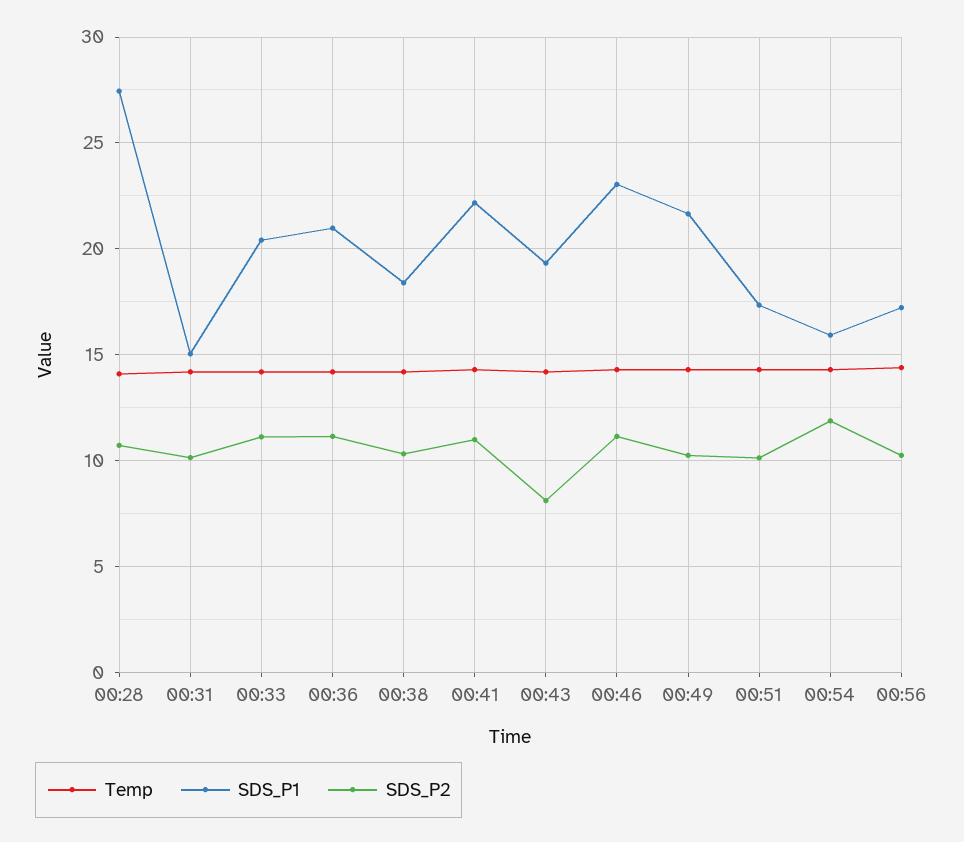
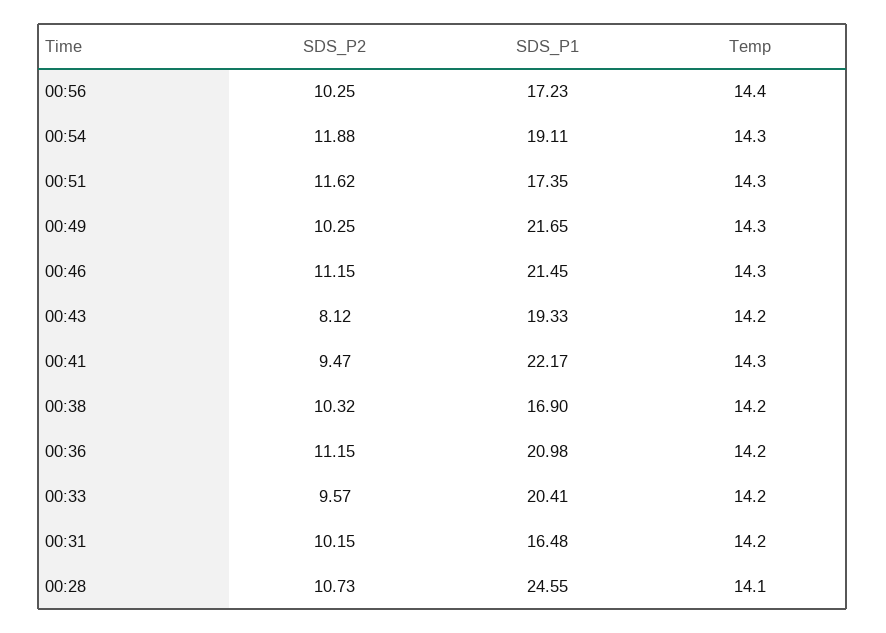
SDS_P1, 00:28: 27.5 -> 24.55
SDS_P1, 00:31: 15 -> 16.48
SDS_P2, 00:33: 11 -> 9.57
SDS_P1, 00:38: 18.5 -> 16.9
SDS_P2, 00:41: 11 -> 9.47
SDS_P1, 00:46: 23 -> 21.45
SDS_P2, 00:51: 10 -> 11.62
SDS_P1, 00:54: 16 -> 19.11

